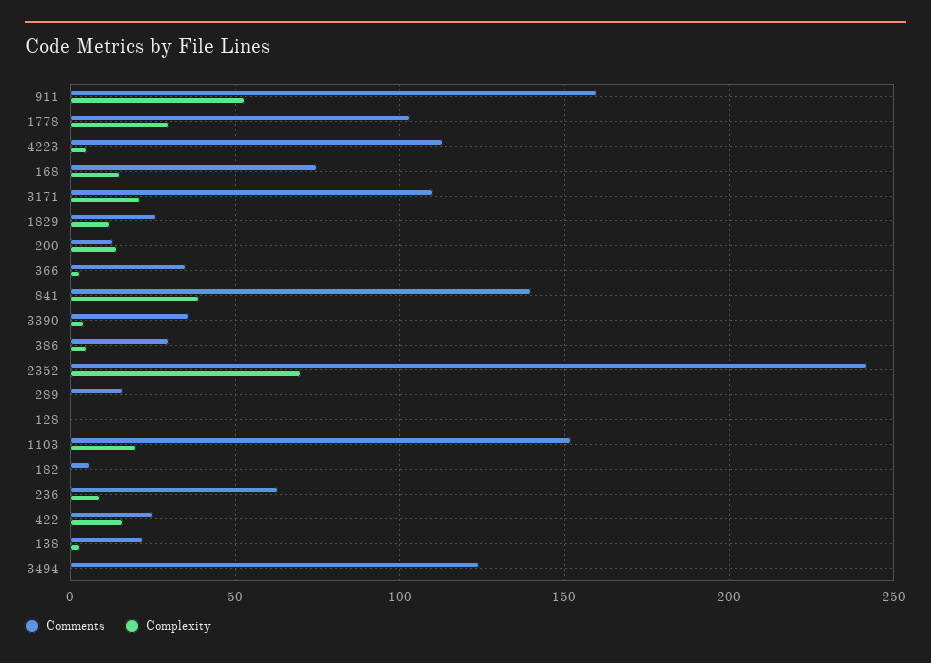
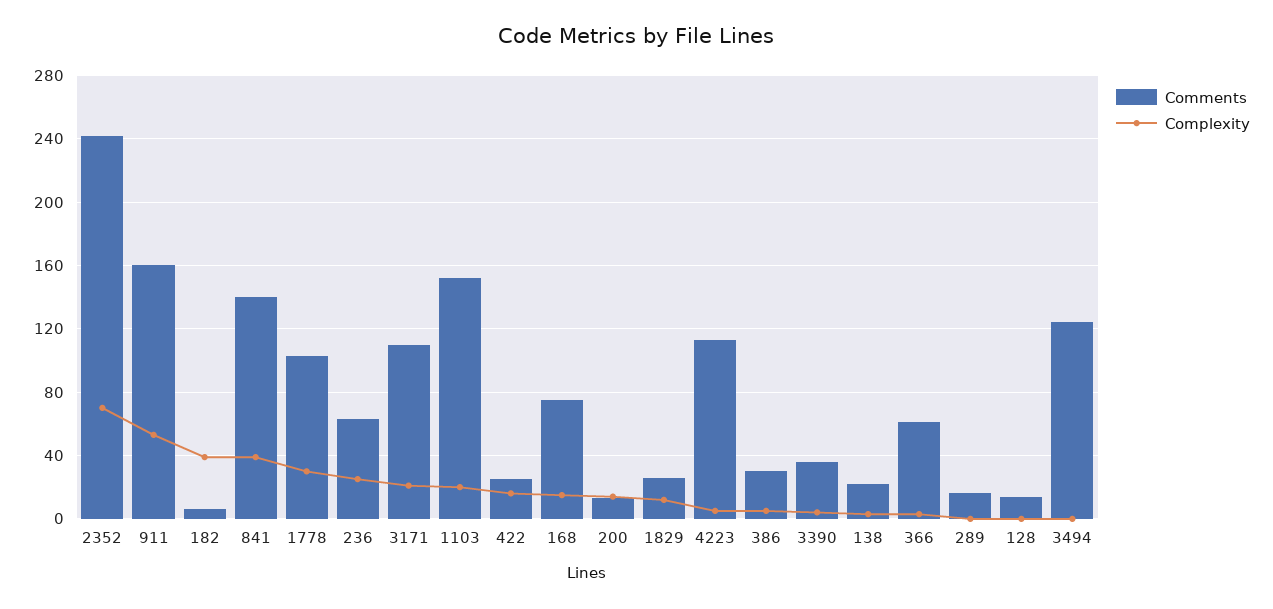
Comments, 366: 35 -> 60
Comments, 128: 0 -> 15
Complexity, 182: 0 -> 40
Complexity, 236: 10 -> 25

